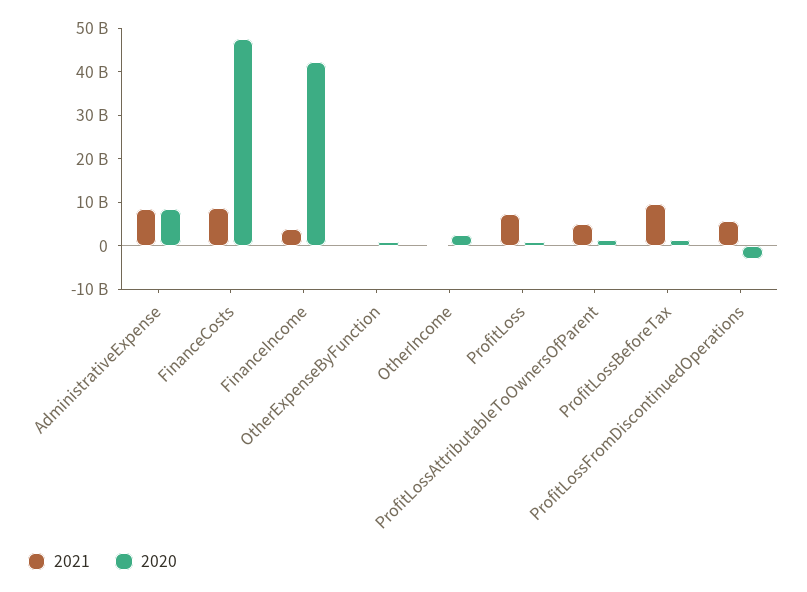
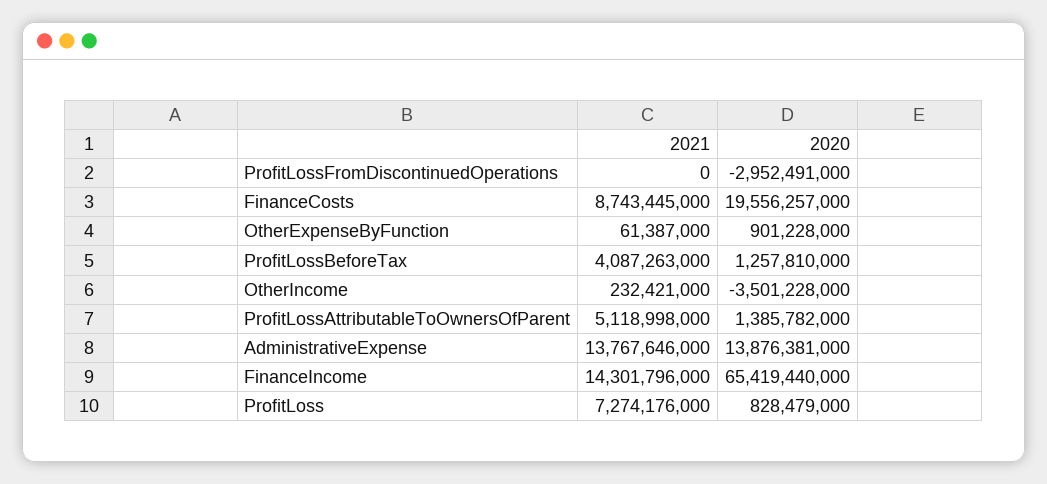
2021, AdministrativeExpense: 8000000000 -> 13767646000
2020, AdministrativeExpense: 8000000000 -> 13876381000
2020, FinanceCosts: 48000000000 -> 19556257000
2021, FinanceIncome: 4000000000 -> 14301796000
2020, FinanceIncome: 42000000000 -> 65419440000
2020, OtherIncome: 2000000000 -> -3501228000
2021, ProfitLossBeforeTax: 10000000000 -> 4087263000
2021, ProfitLossFromDiscontinuedOperations: 6000000000 -> 0

